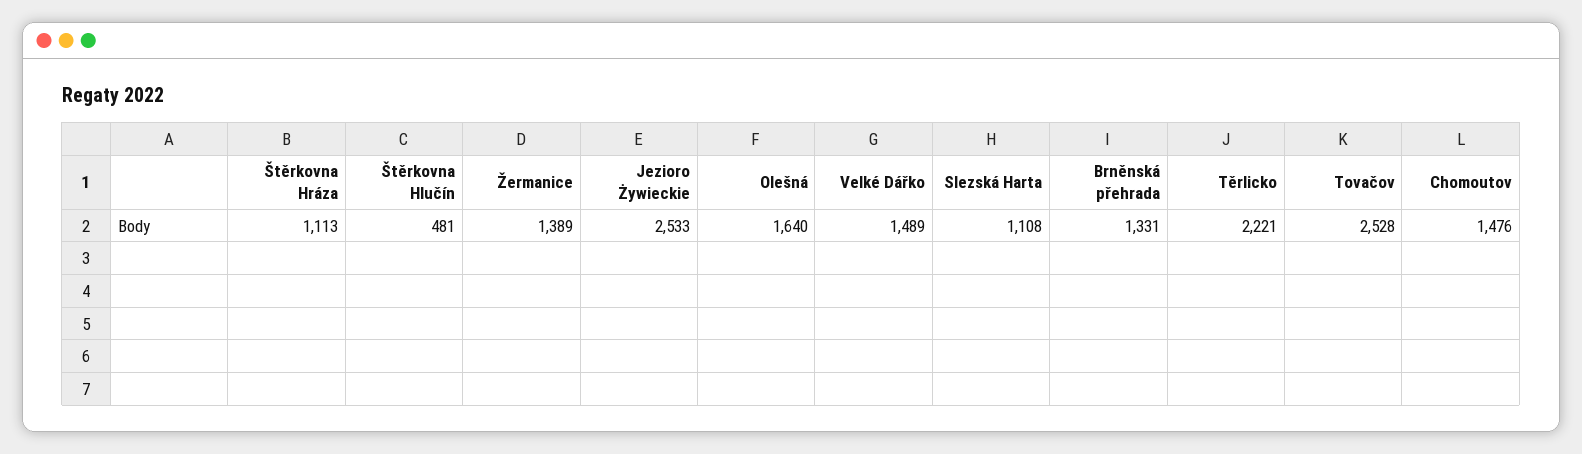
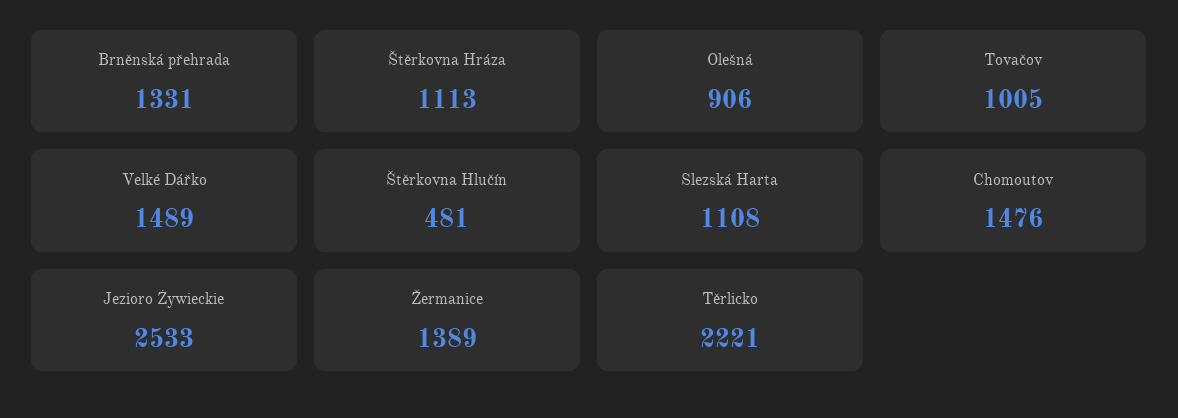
Olešná: 1640 -> 906
Tovačov: 2528 -> 1005

